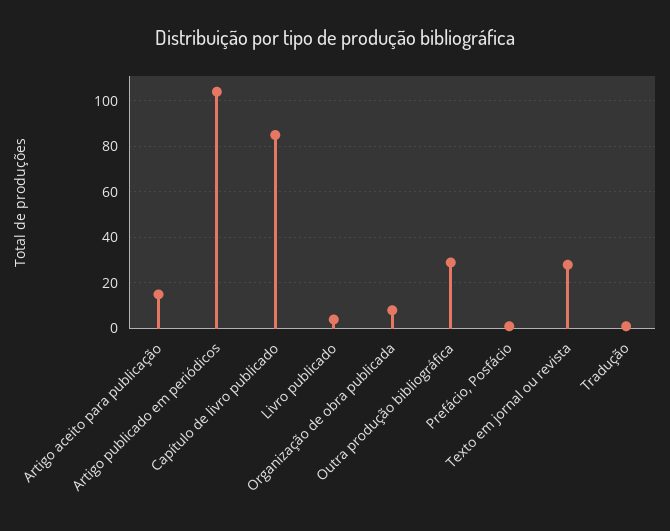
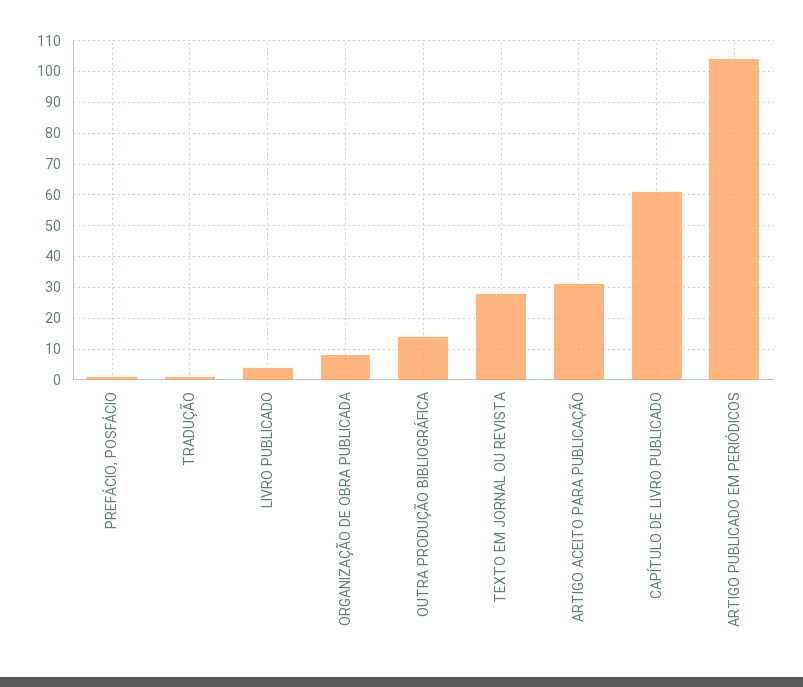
Artigo aceito para publicação: 15 -> 30
Capítulo de livro publicado: 85 -> 60
Outra produção bibliográfica: 30 -> 15

